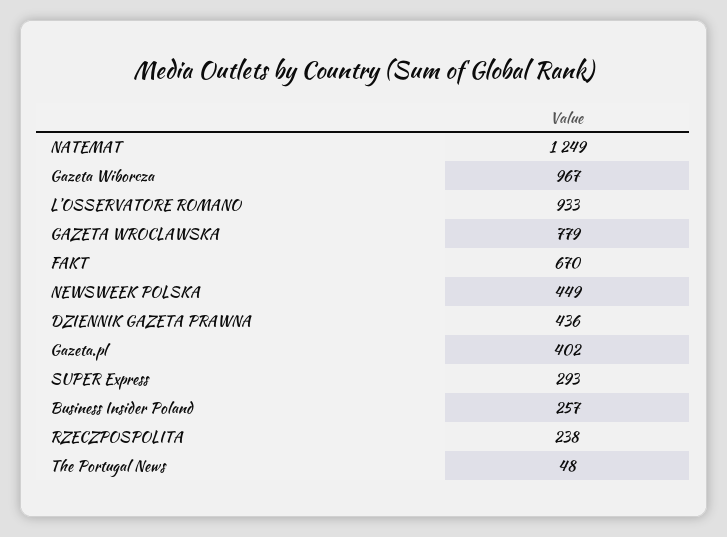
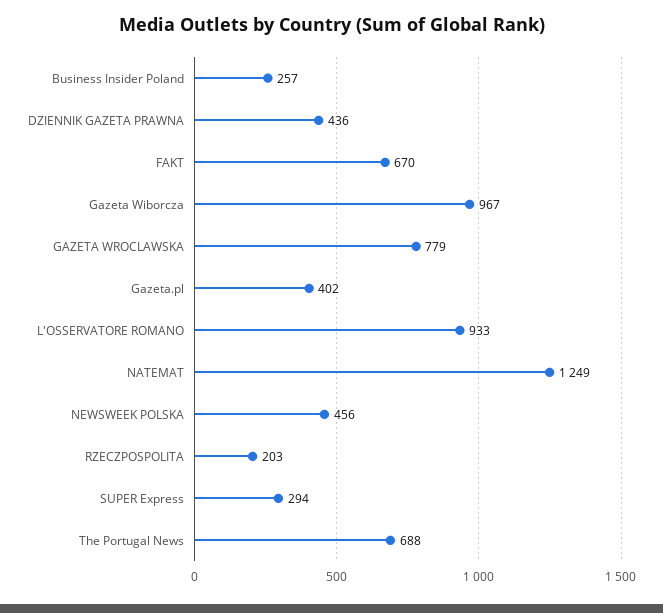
NEWSWEEK POLSKA: 449 -> 456
SUPER Express: 293 -> 294
RZECZPOSPOLITA: 238 -> 203
The Portugal News: 48 -> 688

